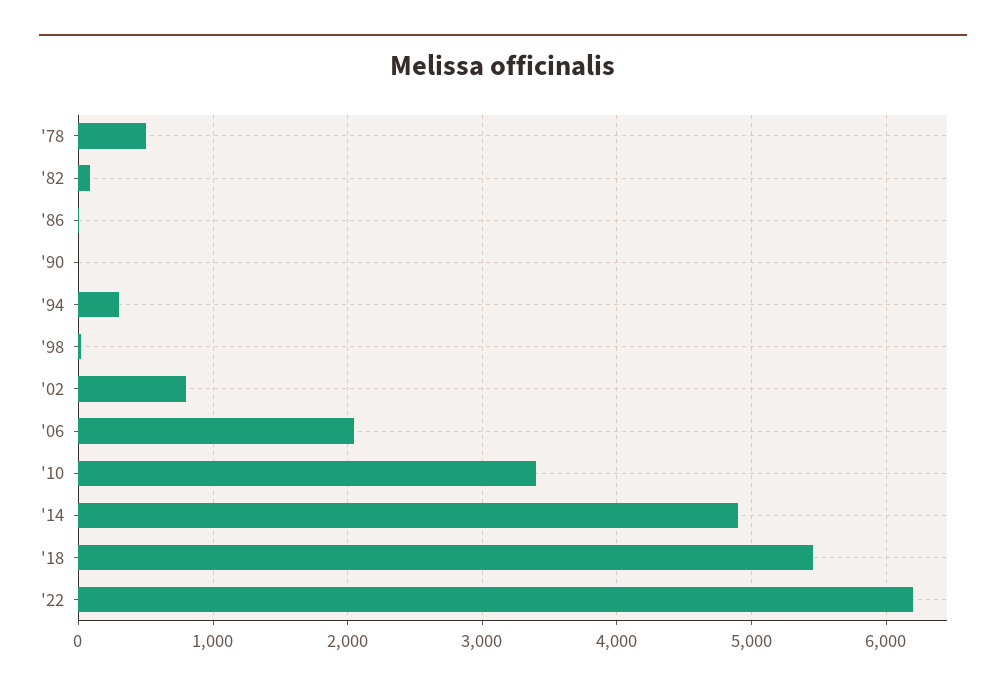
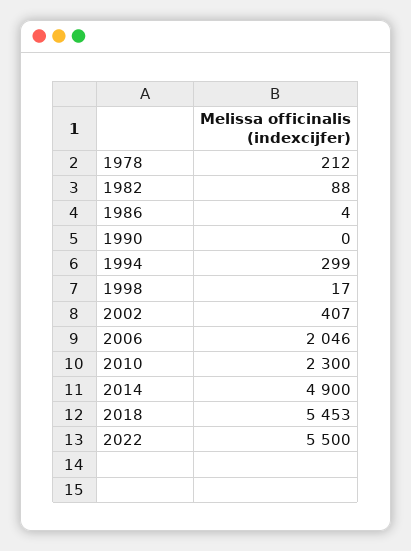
'78: 500 -> 212
'02: 800 -> 407
'10: 3400 -> 2300
'22: 6200 -> 5500

